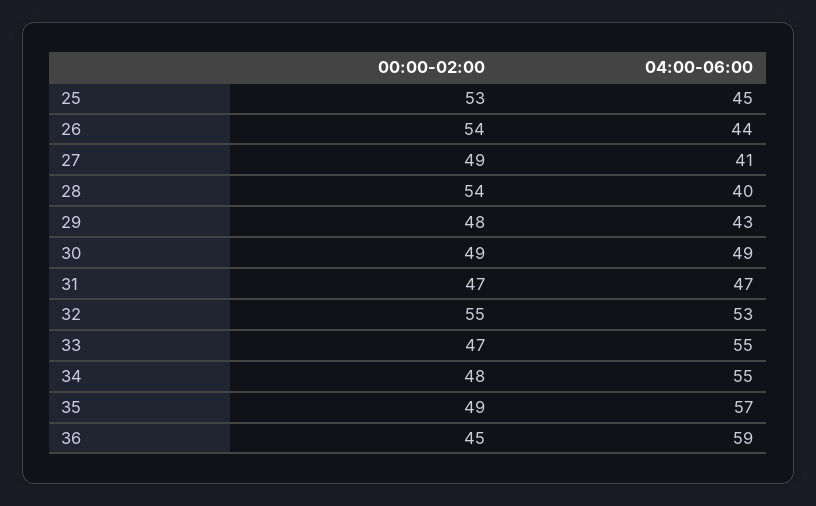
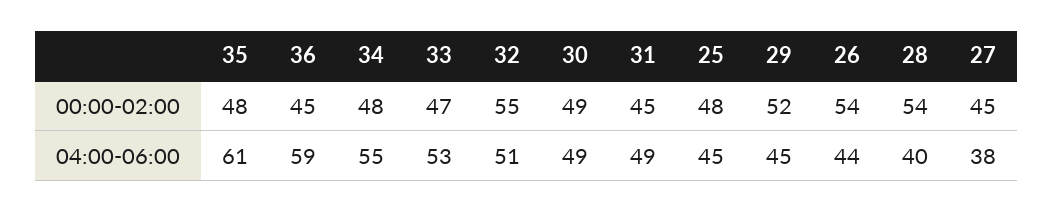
00:00-02:00, 25: 53 -> 48
00:00-02:00, 27: 49 -> 45
04:00-06:00, 27: 41 -> 38
00:00-02:00, 29: 48 -> 52
04:00-06:00, 29: 43 -> 45
00:00-02:00, 31: 47 -> 45
04:00-06:00, 31: 47 -> 49
04:00-06:00, 32: 53 -> 51
04:00-06:00, 33: 55 -> 53
00:00-02:00, 35: 49 -> 48
04:00-06:00, 35: 57 -> 61

